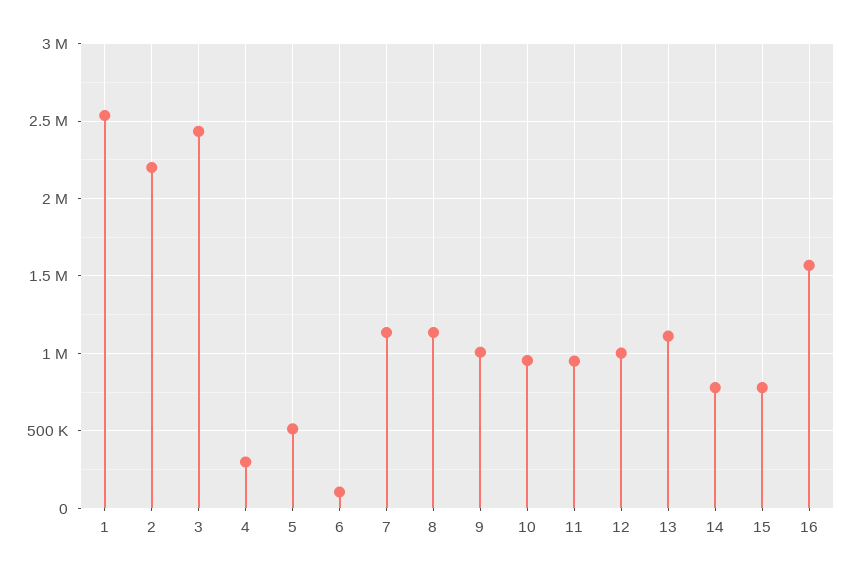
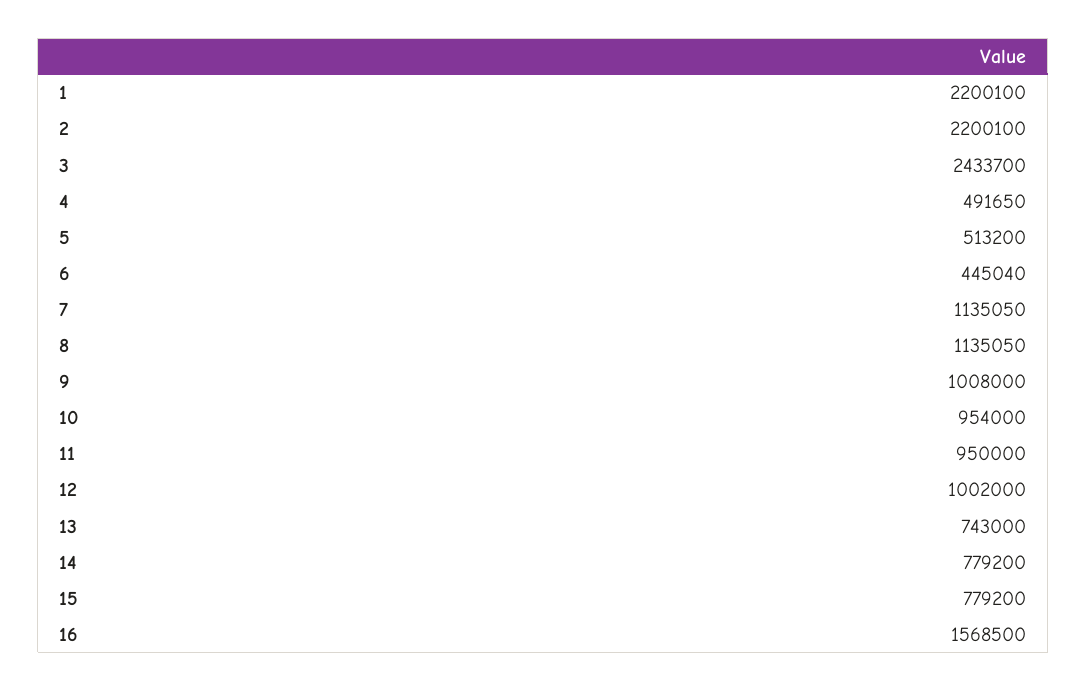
1: 2550000 -> 2200100
4: 300000 -> 491650
6: 100000 -> 445040
13: 1100000 -> 743000

